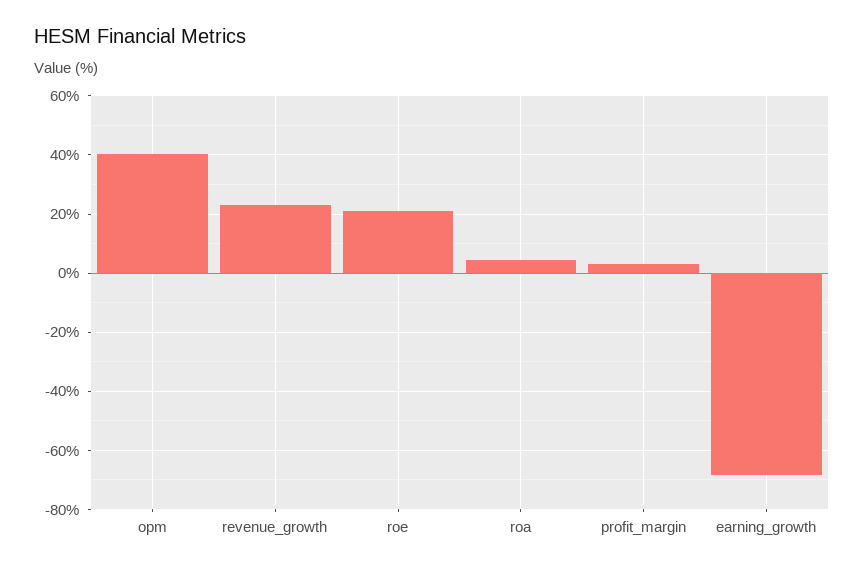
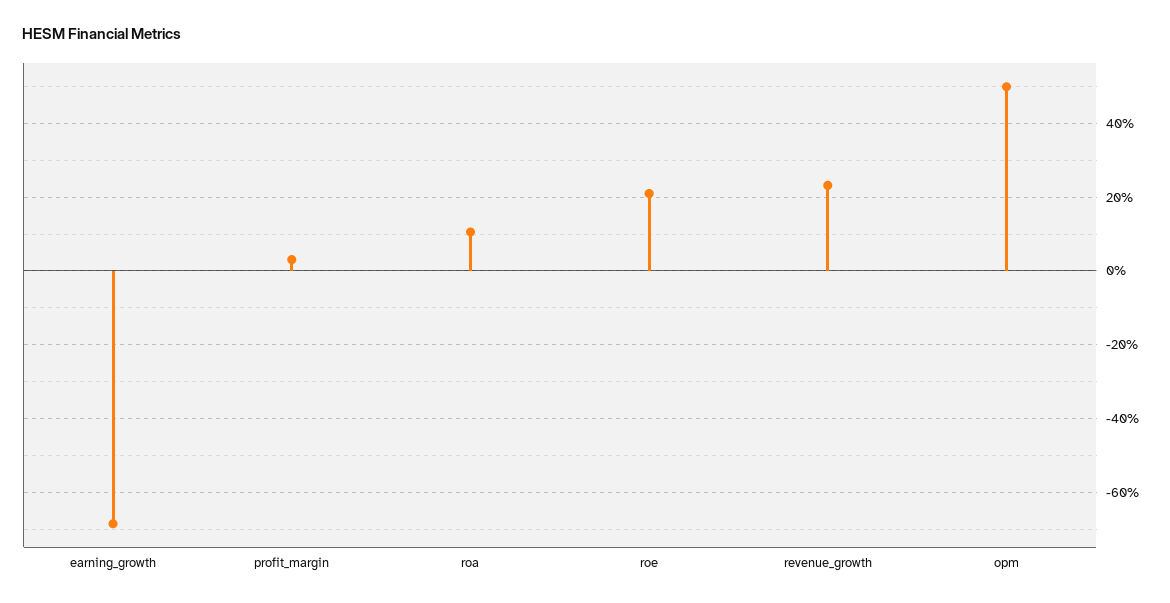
opm: 40 -> 50
roa: 5 -> 10

